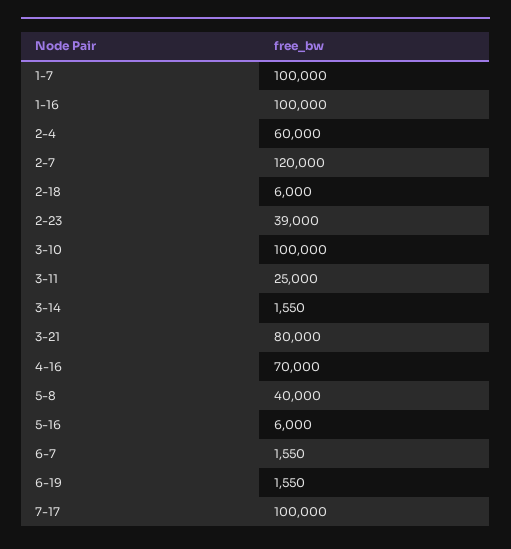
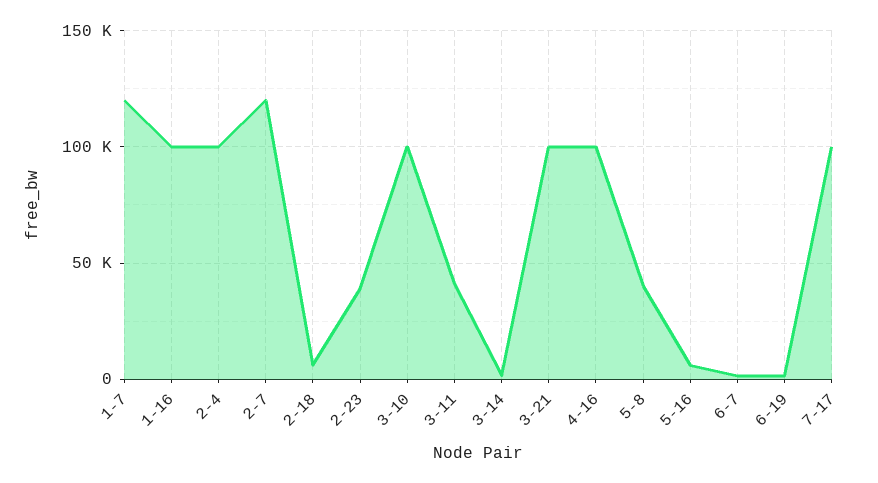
1-7: 100000 -> 120000
2-4: 60000 -> 100000
3-11: 25000 -> 40000
3-21: 80000 -> 100000
4-16: 70000 -> 100000

